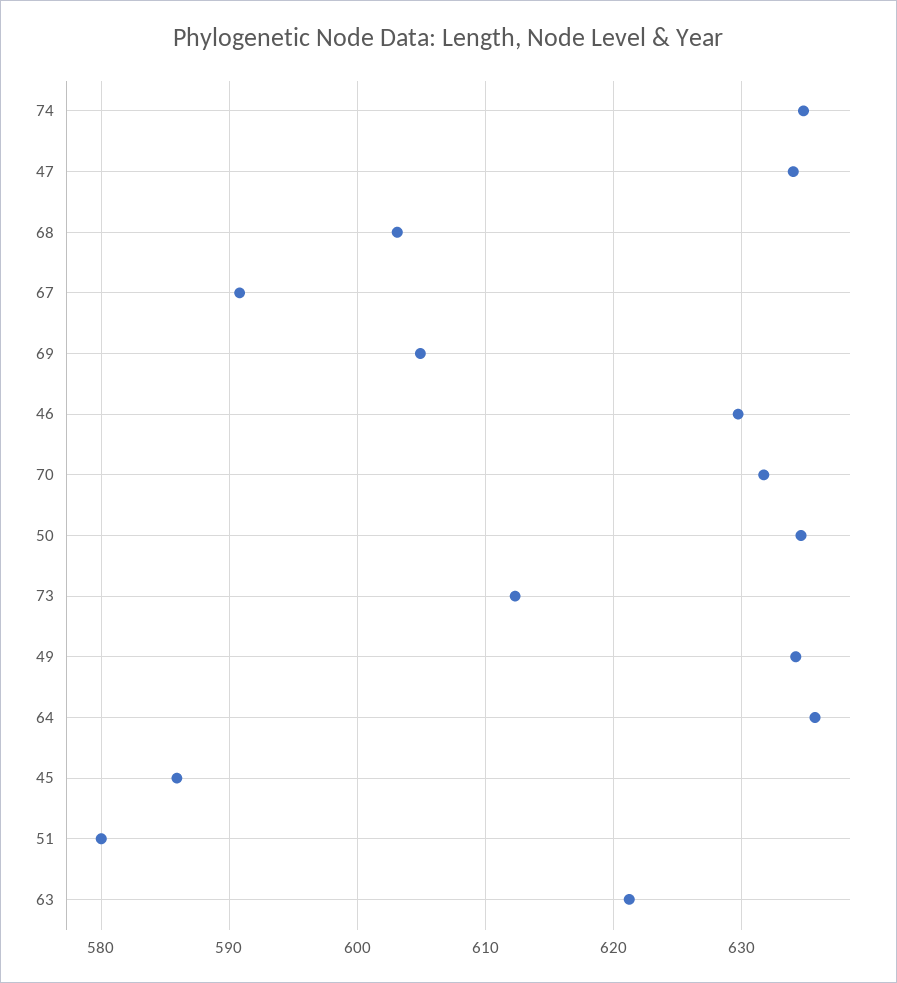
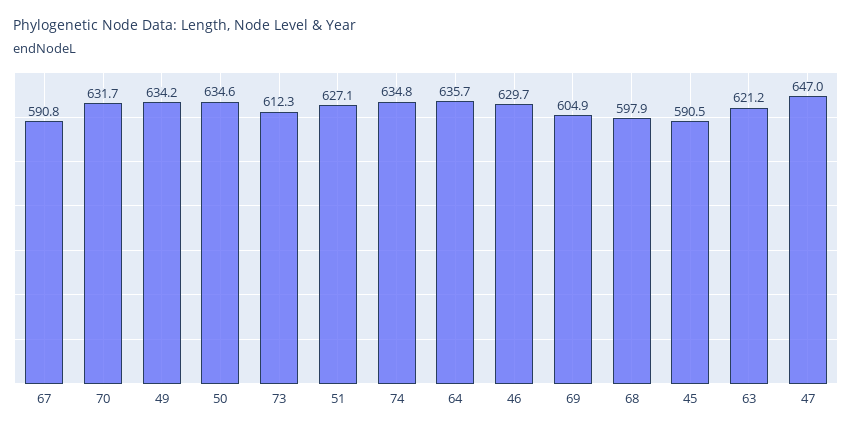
47: 634 -> 647
68: 603 -> 597.9
45: 586 -> 590.5
51: 580 -> 627.1

